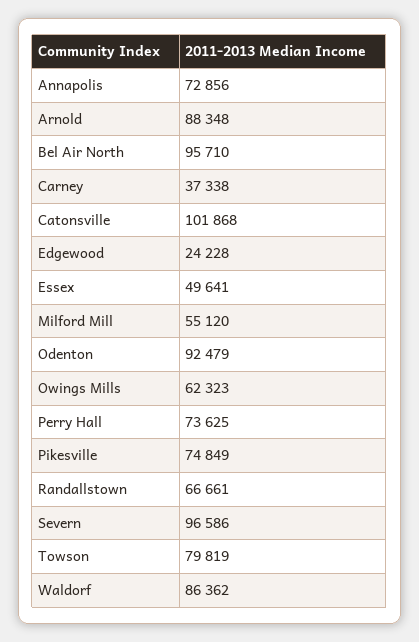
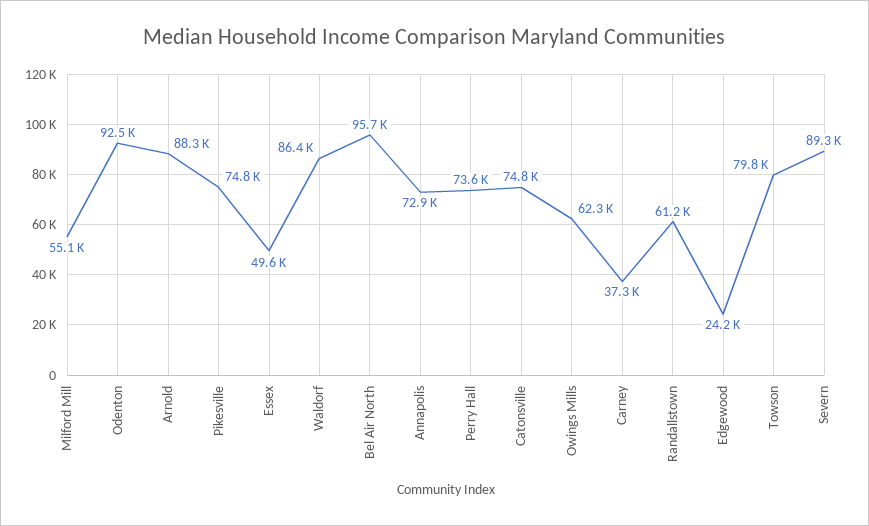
Catonsville: 101868 -> 74800
Randallstown: 66661 -> 61200
Severn: 96586 -> 89300

